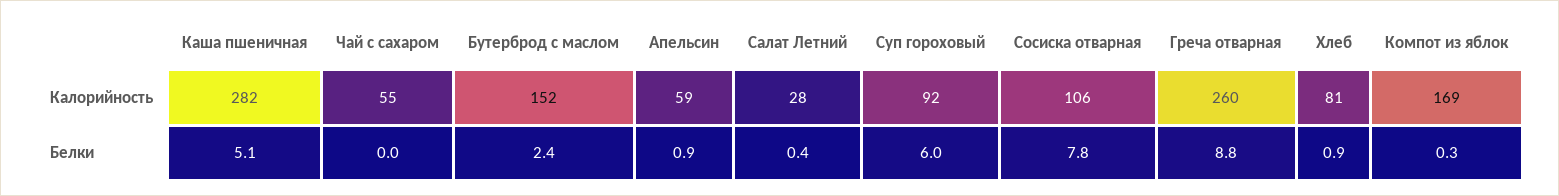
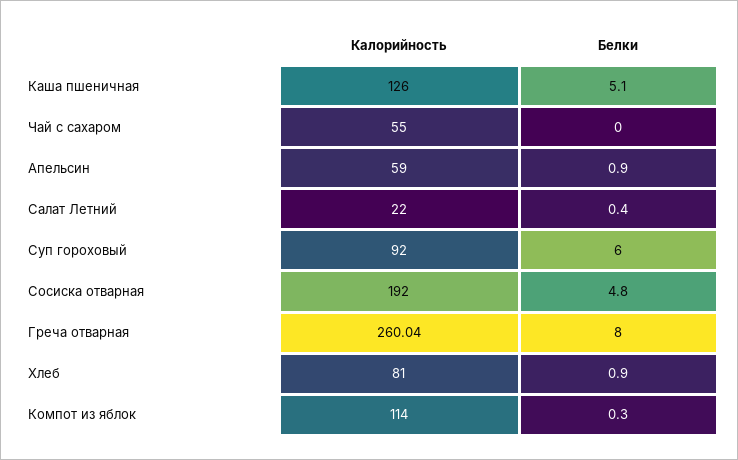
Каша пшеничная, Калорийность: 282 -> 126
Бутерброд с маслом, Калорийность: 152 -> none
Салат Летний, Калорийность: 28 -> 22
Сосиска отварная, Калорийность: 106 -> 192
Греча отварная, Калорийность: 260 -> 260.04
Компот из яблок, Калорийность: 169 -> 114
Бутерброд с маслом, Белки: 2.4 -> none
Сосиска отварная, Белки: 7.8 -> 4.8
Греча отварная, Белки: 8.8 -> 8

